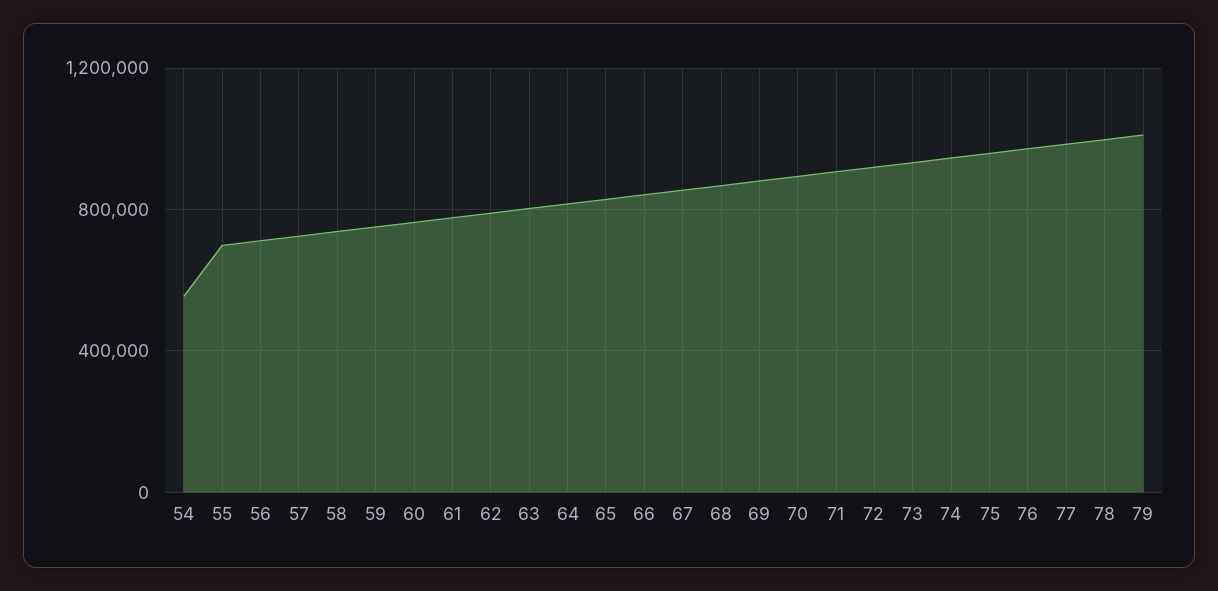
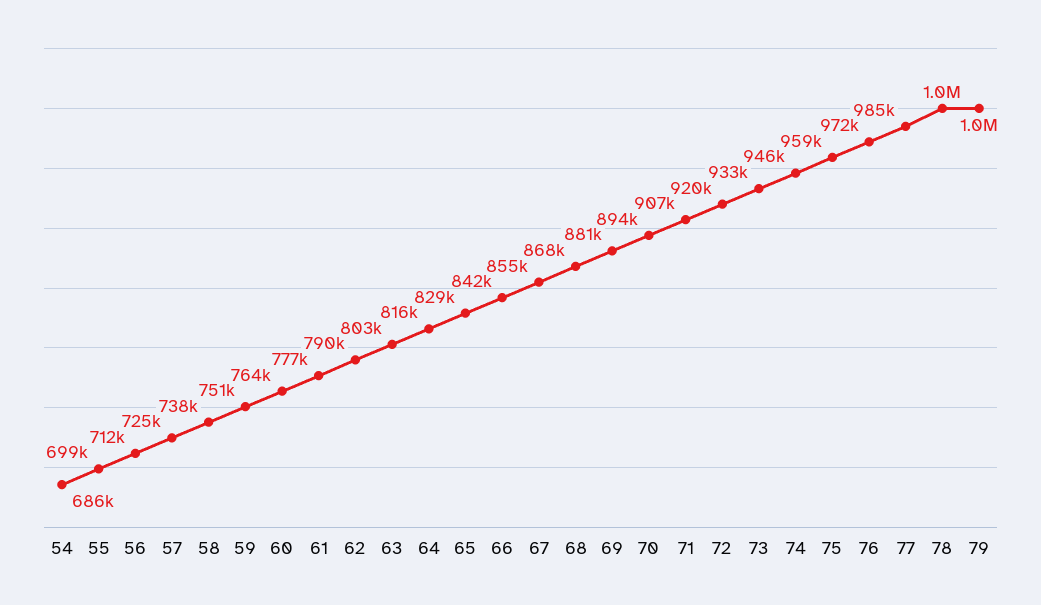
54: 550000 -> 686000

